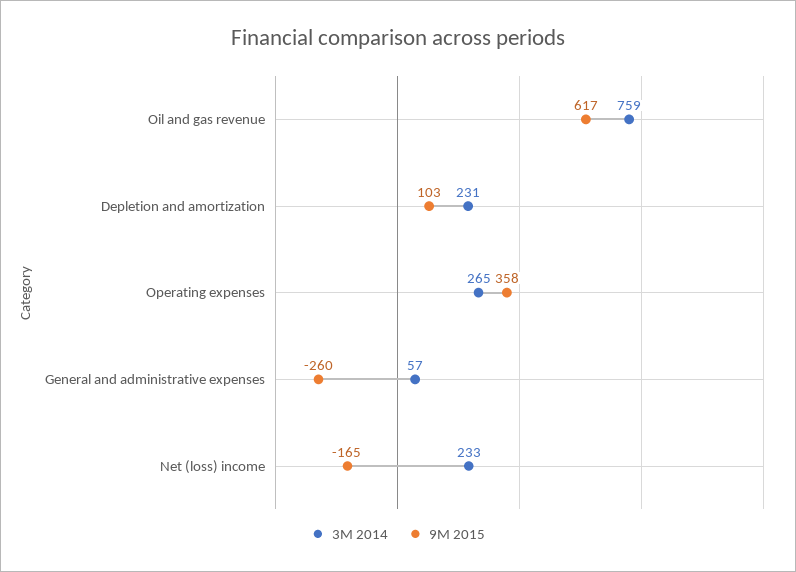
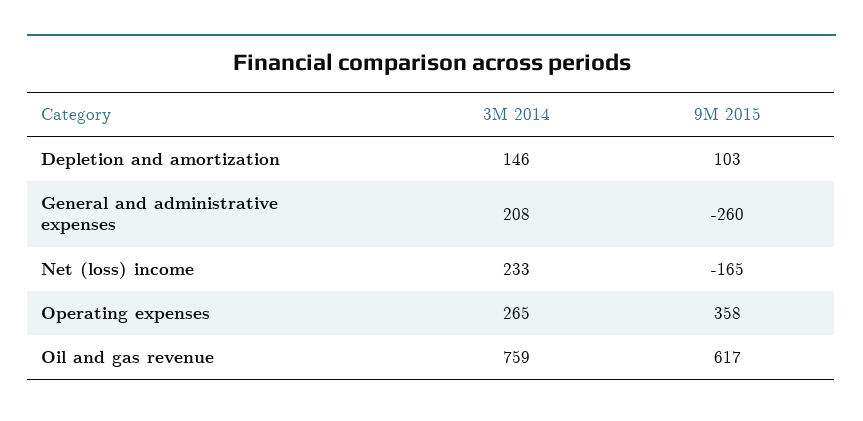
3M 2014, Depletion and amortization: 231 -> 146
3M 2014, General and administrative expenses: 57 -> 208

